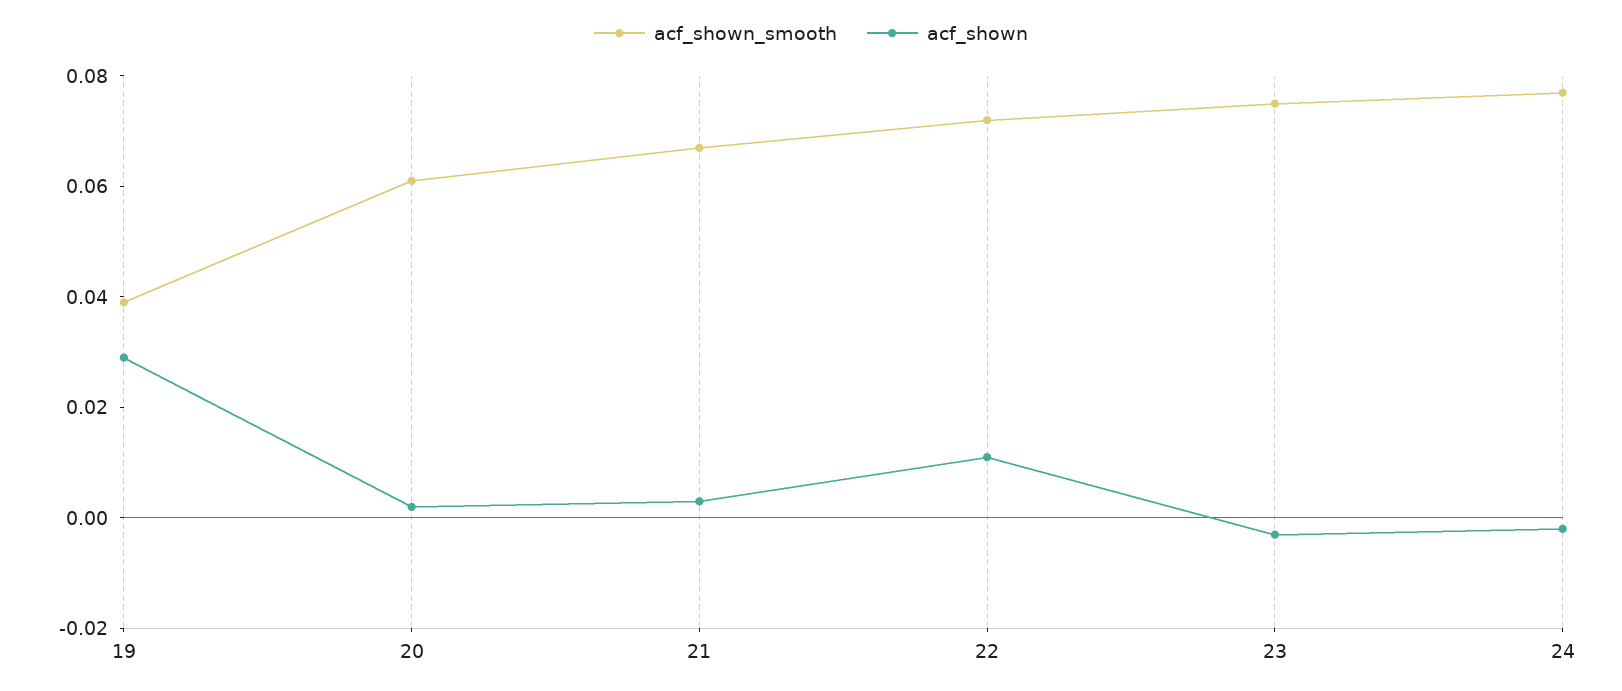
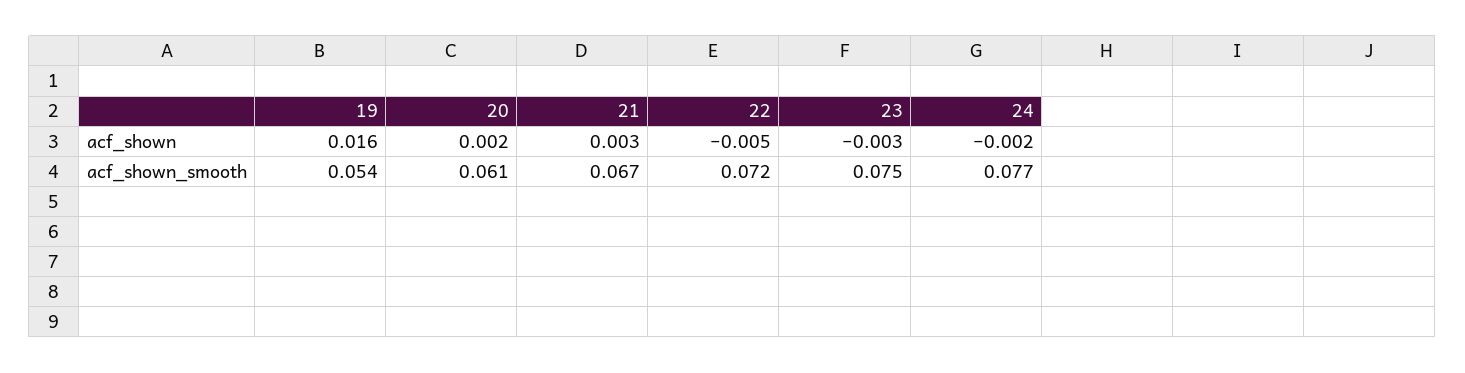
acf_shown_smooth, 19: 0.04 -> 0.054
acf_shown, 19: 0.03 -> 0.016
acf_shown, 22: 0.01 -> -0.005

